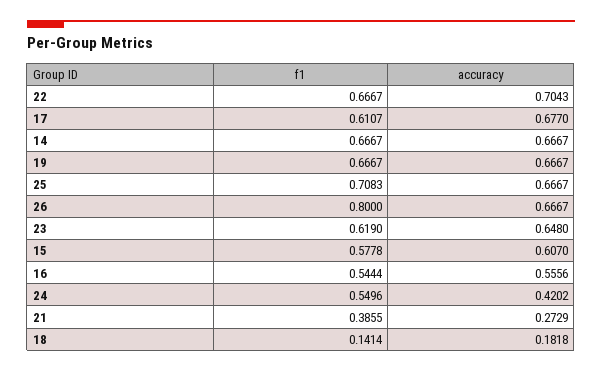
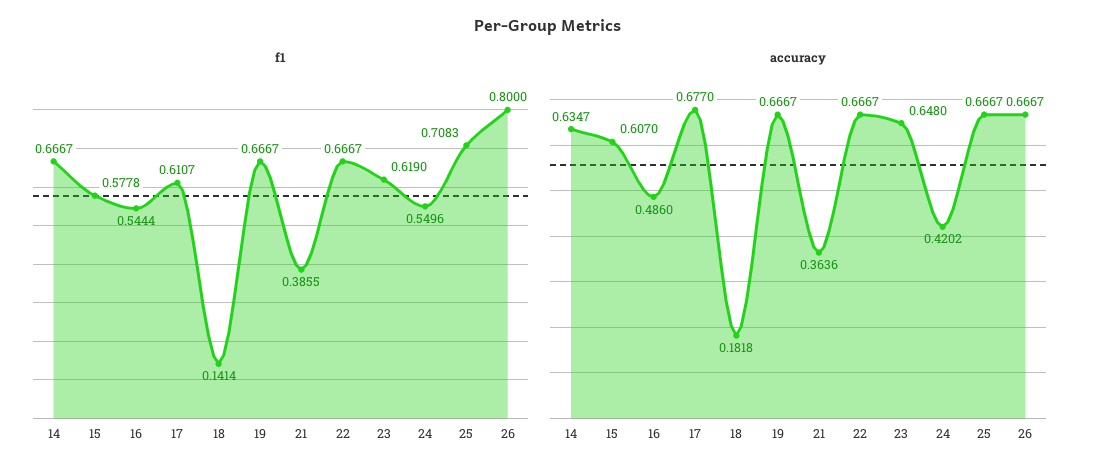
accuracy, 22: 0.7043 -> 0.6667
accuracy, 14: 0.6667 -> 0.6347
accuracy, 16: 0.5556 -> 0.486
accuracy, 21: 0.2729 -> 0.3636

